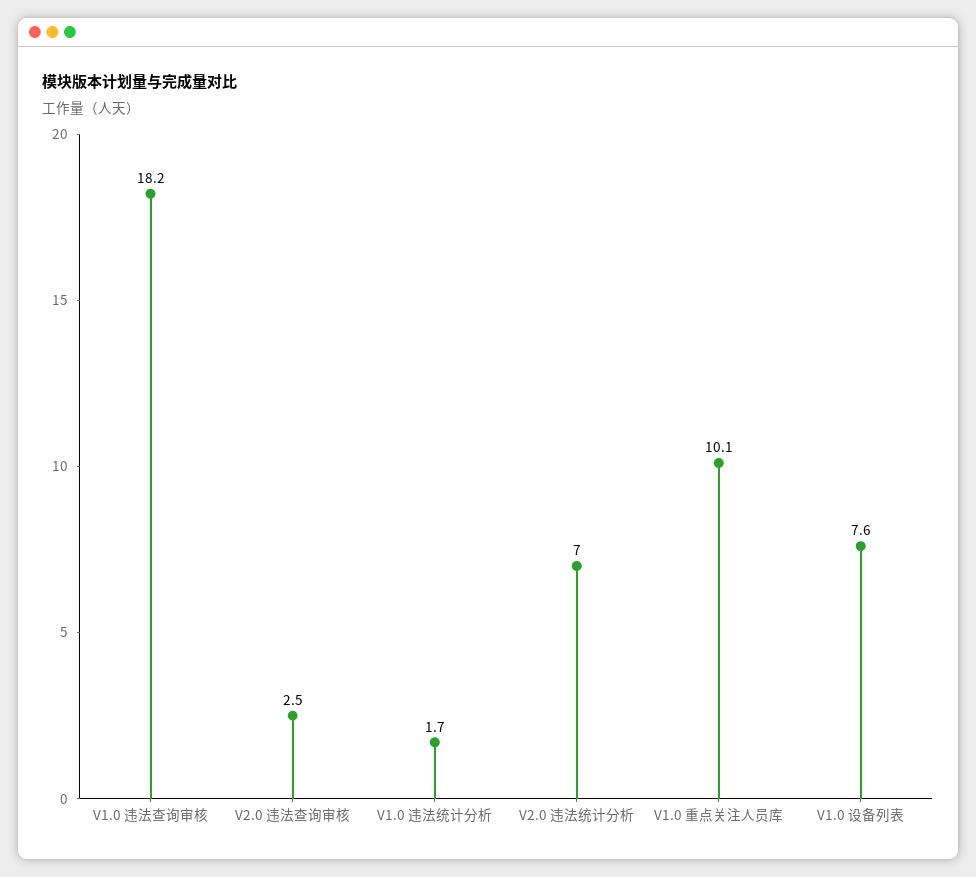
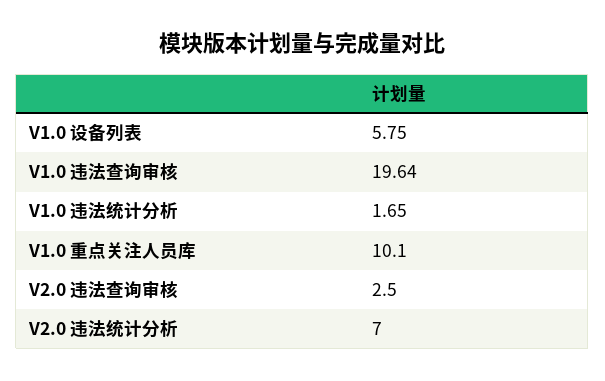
V1.0 违法查询审核: 18.2 -> 19.64
V1.0 设备列表: 7.6 -> 5.75

